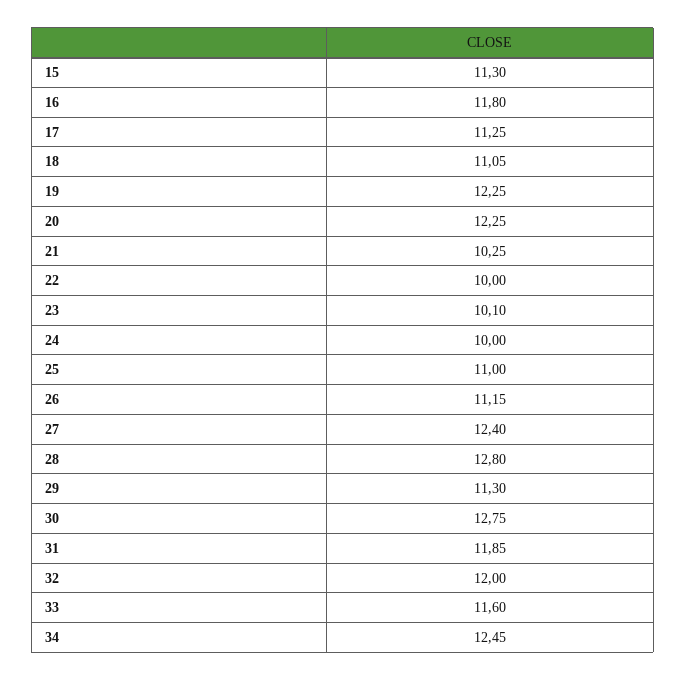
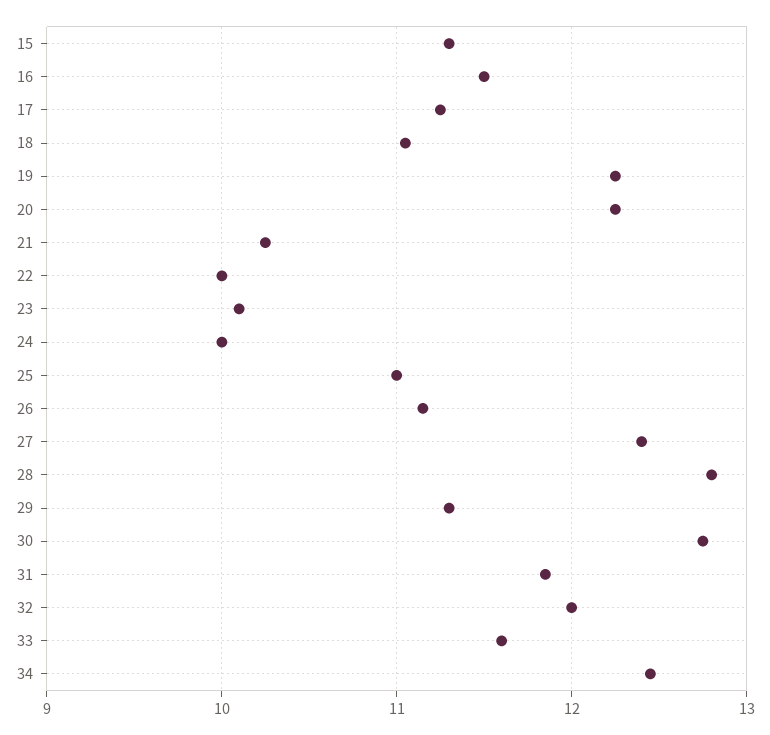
16: 11.8 -> 11.5

